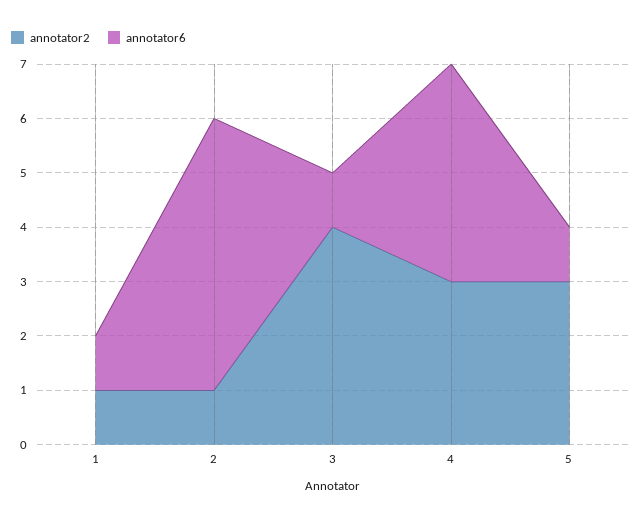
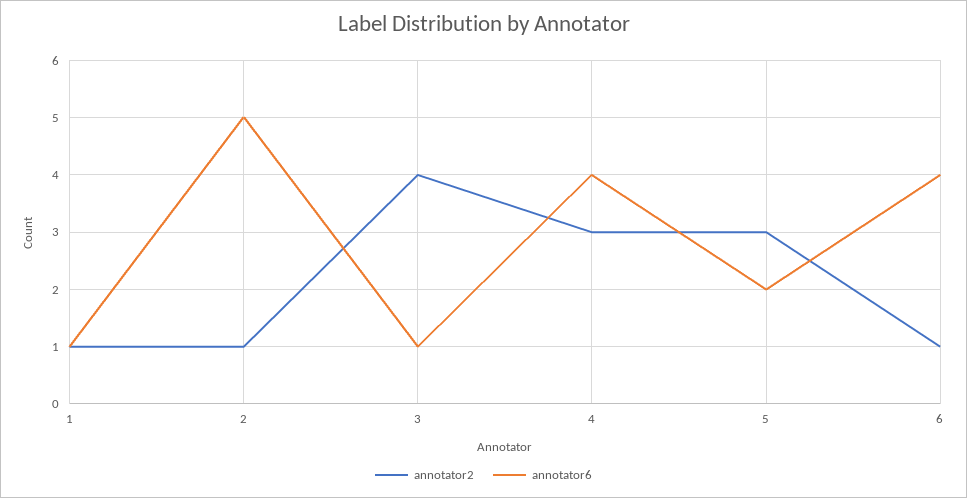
annotator6, 5: 1 -> 2
annotator2, 6: none -> 1
annotator6, 6: none -> 4

